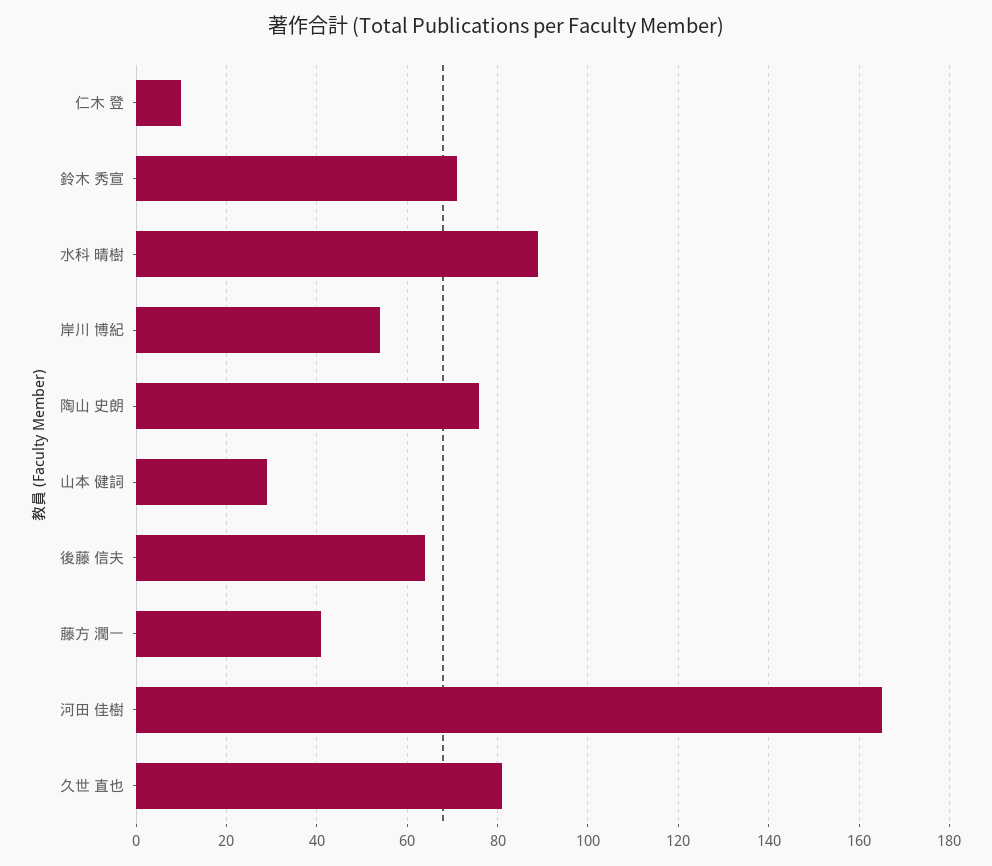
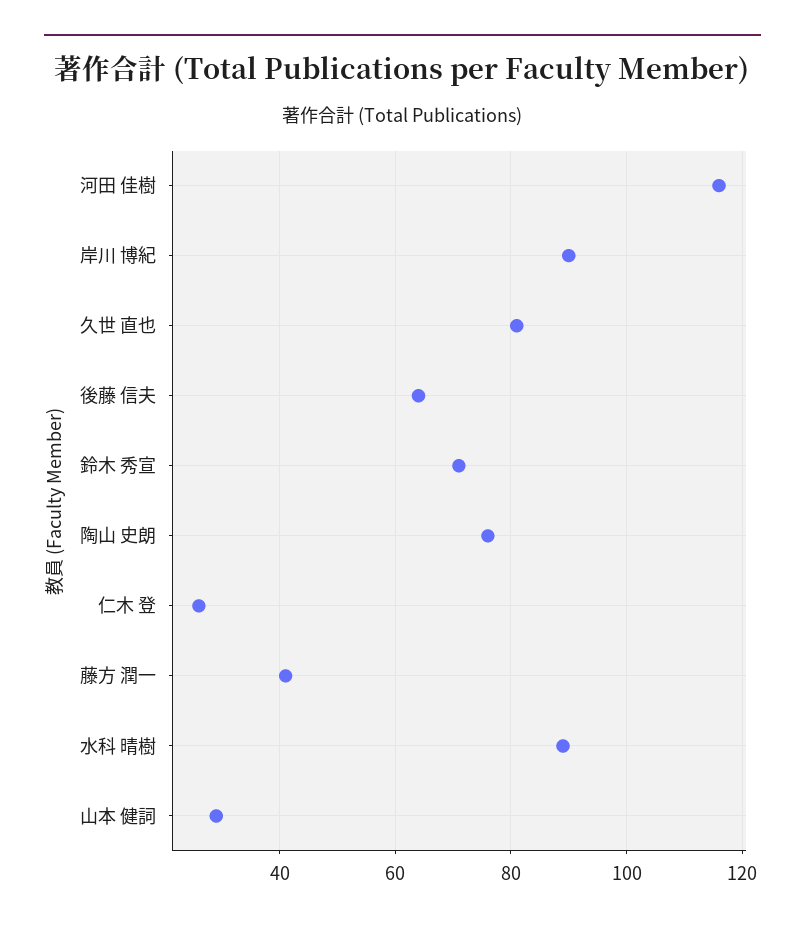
仁木 登: 10 -> 25
岸川 博紀: 55 -> 90
河田 佳樹: 165 -> 115

